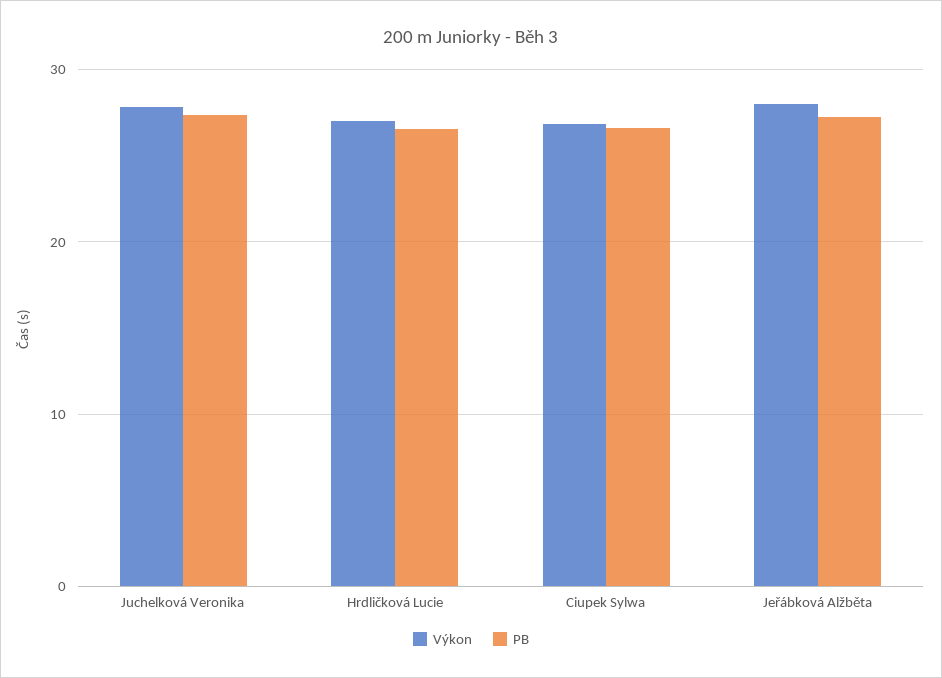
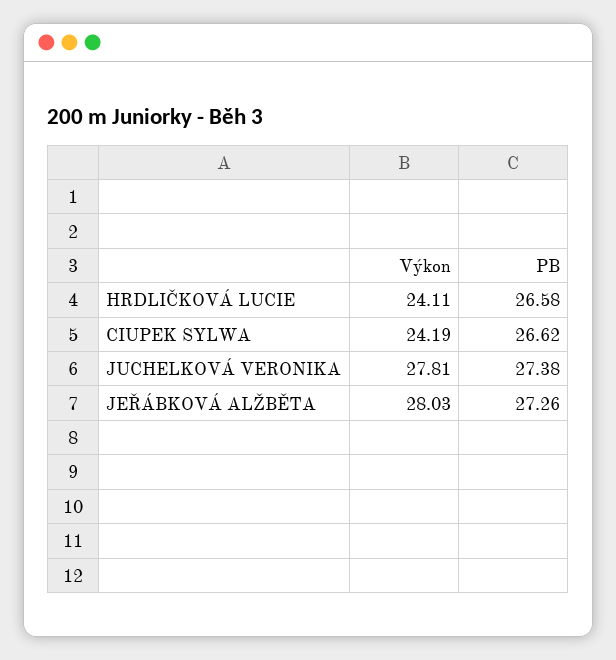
Výkon, Hrdličková Lucie: 27 -> 24.11
Výkon, Ciupek Sylwa: 27 -> 24.19

